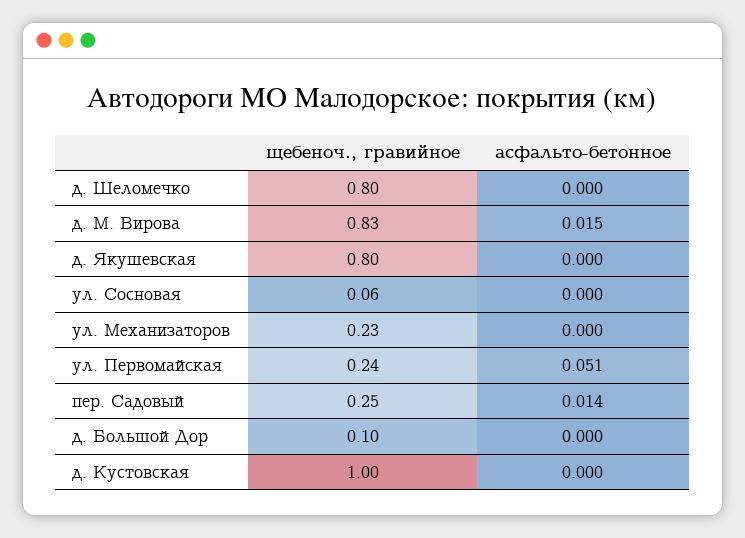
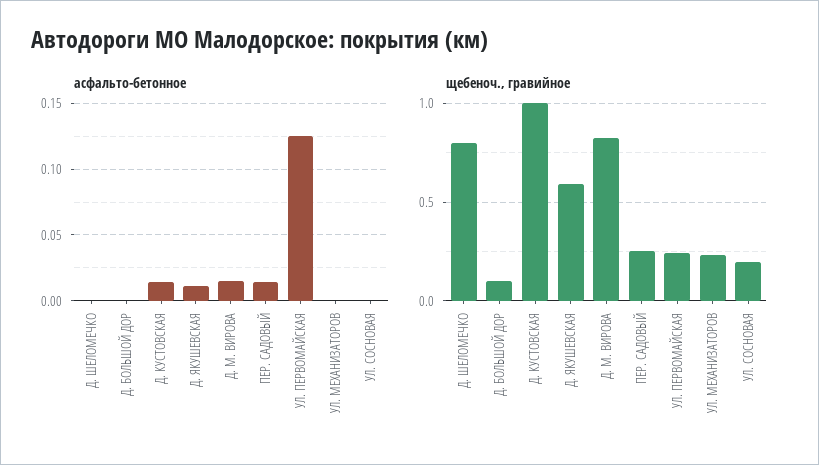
щебеноч., гравийное, д. Якушевская: 0.8 -> 0.6
асфальто-бетонное, д. Якушевская: 0 -> 0.01
щебеноч., гравийное, ул. Сосновая: 0.06 -> 0.2
асфальто-бетонное, ул. Первомайская: 0.051 -> 0.125
асфальто-бетонное, д. Кустовская: 0 -> 0.015

